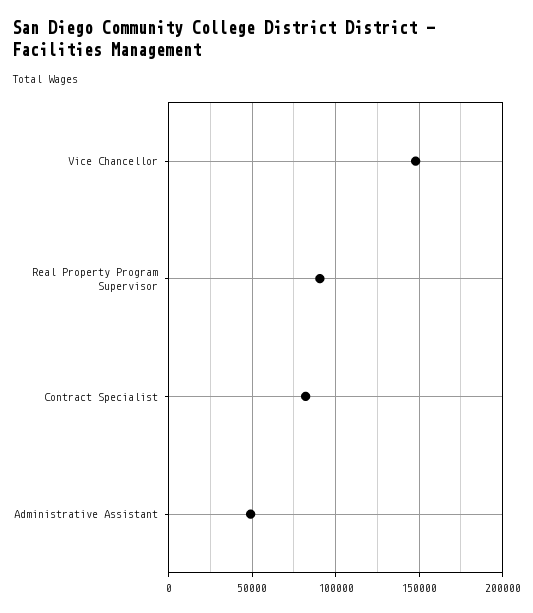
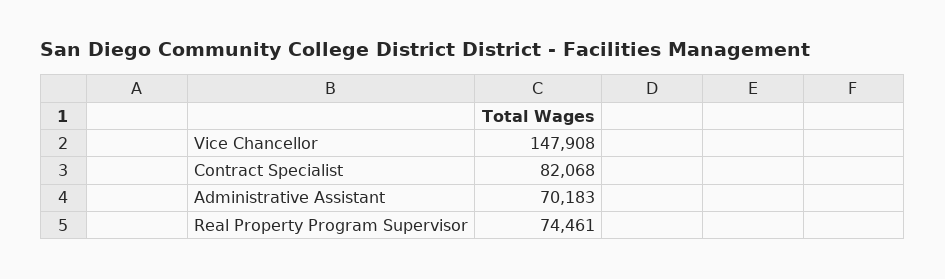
Real Property Program Supervisor: 90000 -> 74461
Administrative Assistant: 50000 -> 70183

